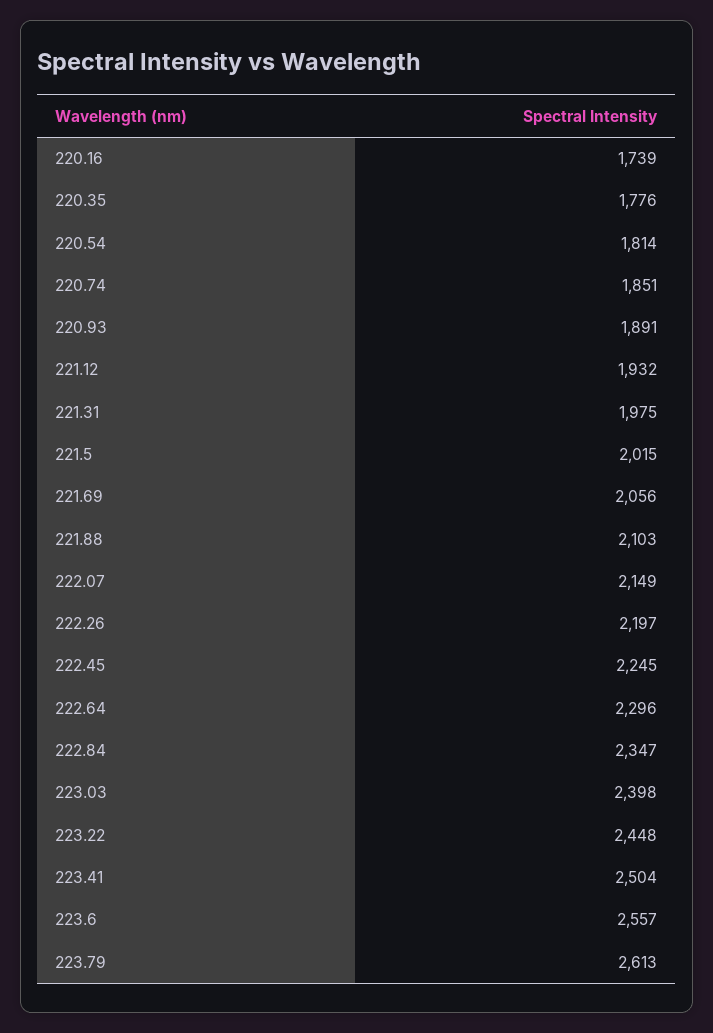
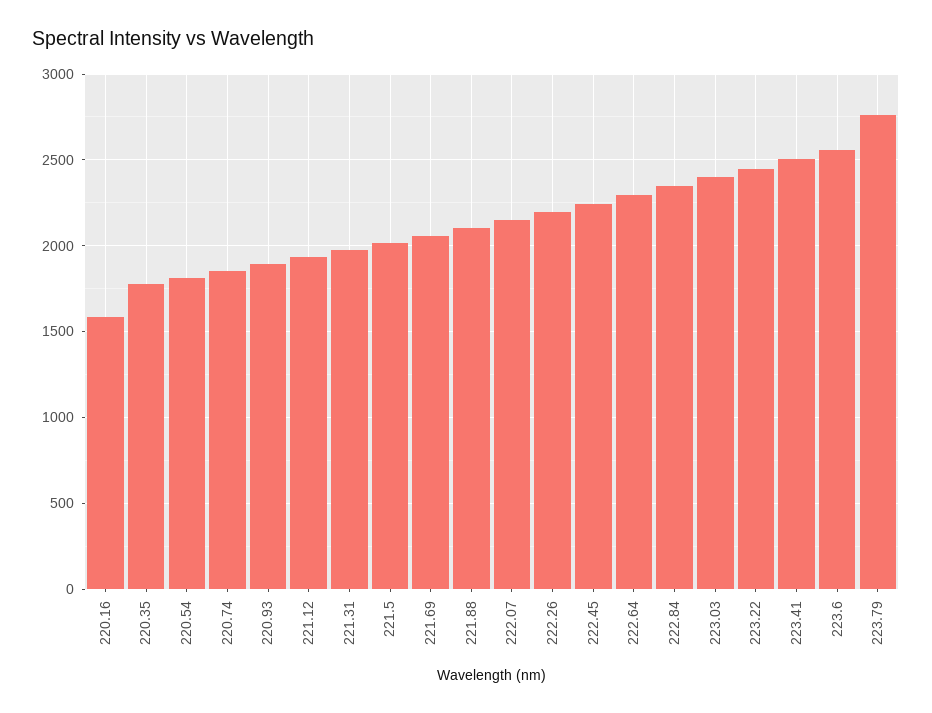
220.16: 1739 -> 1600
223.79: 2613 -> 2750

